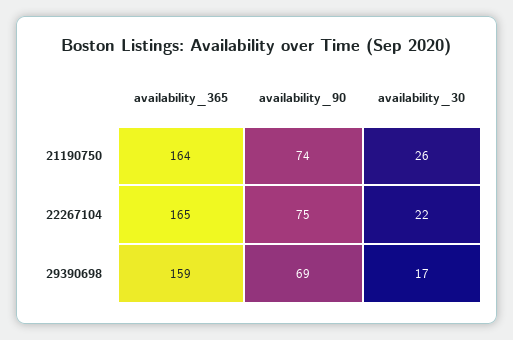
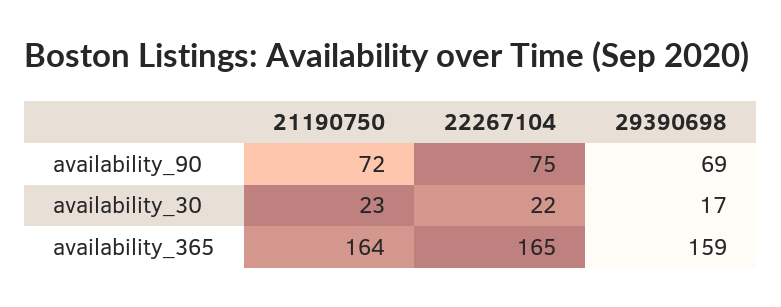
availability_90, 21190750: 74 -> 72
availability_30, 21190750: 26 -> 23

